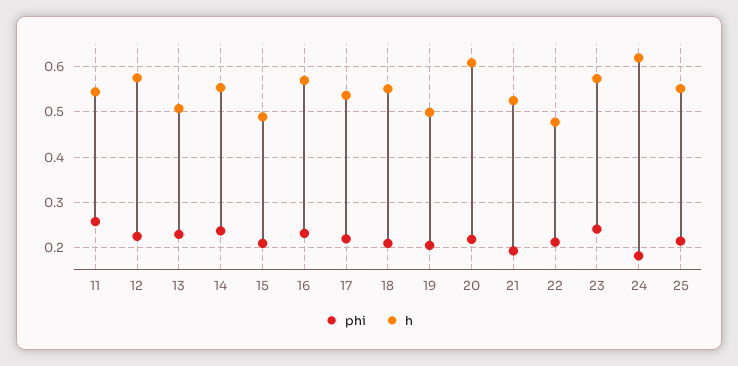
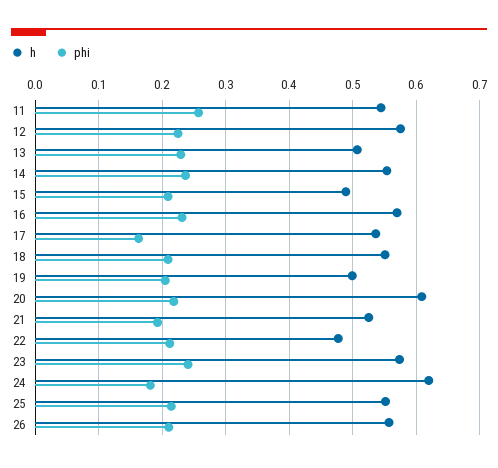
phi, 17: 0.22 -> 0.16
h, 26: none -> 0.56
phi, 26: none -> 0.21

